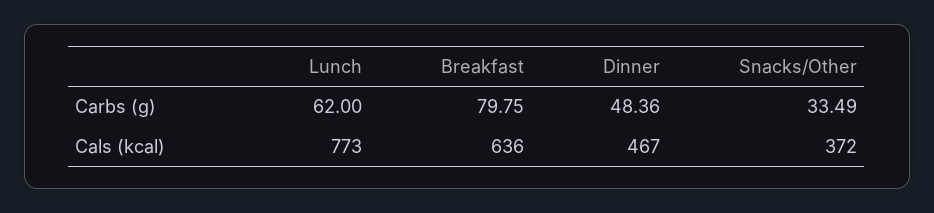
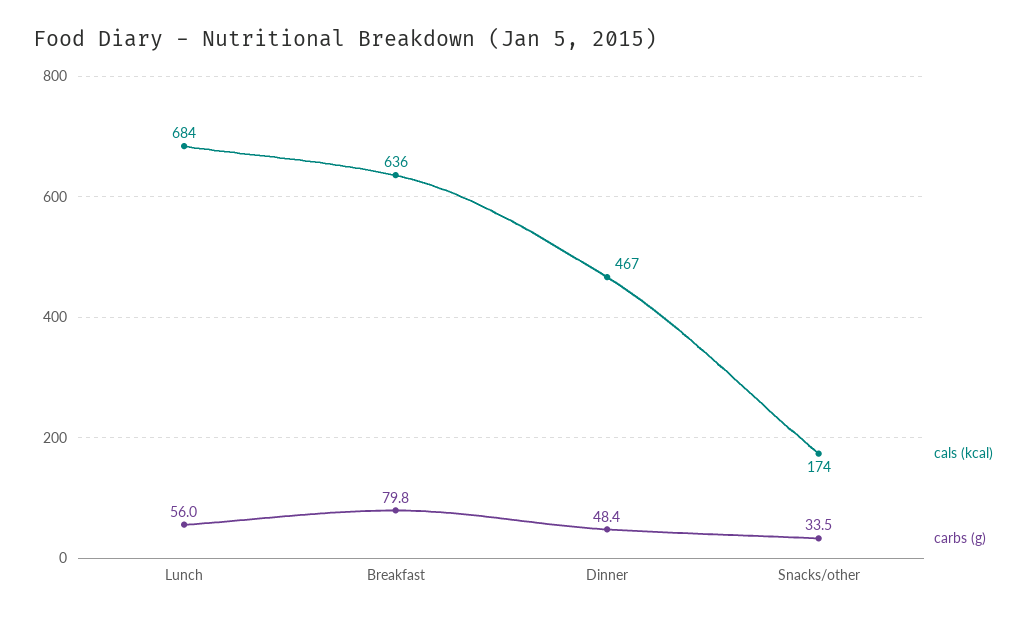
Carbs (g), Lunch: 62 -> 56
Cals (kcal), Lunch: 773 -> 684
Cals (kcal), Snacks/Other: 372 -> 174

